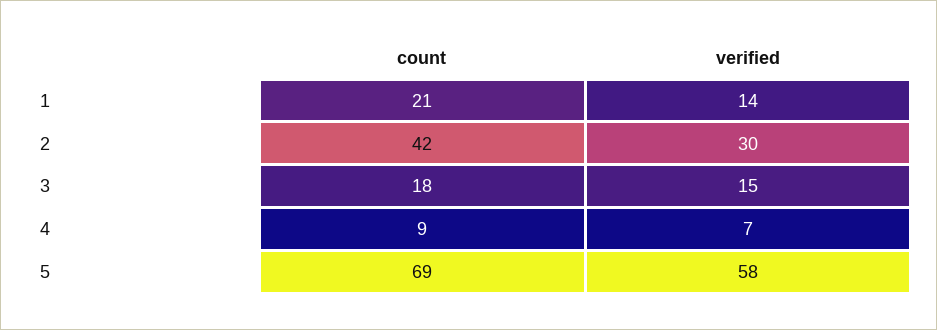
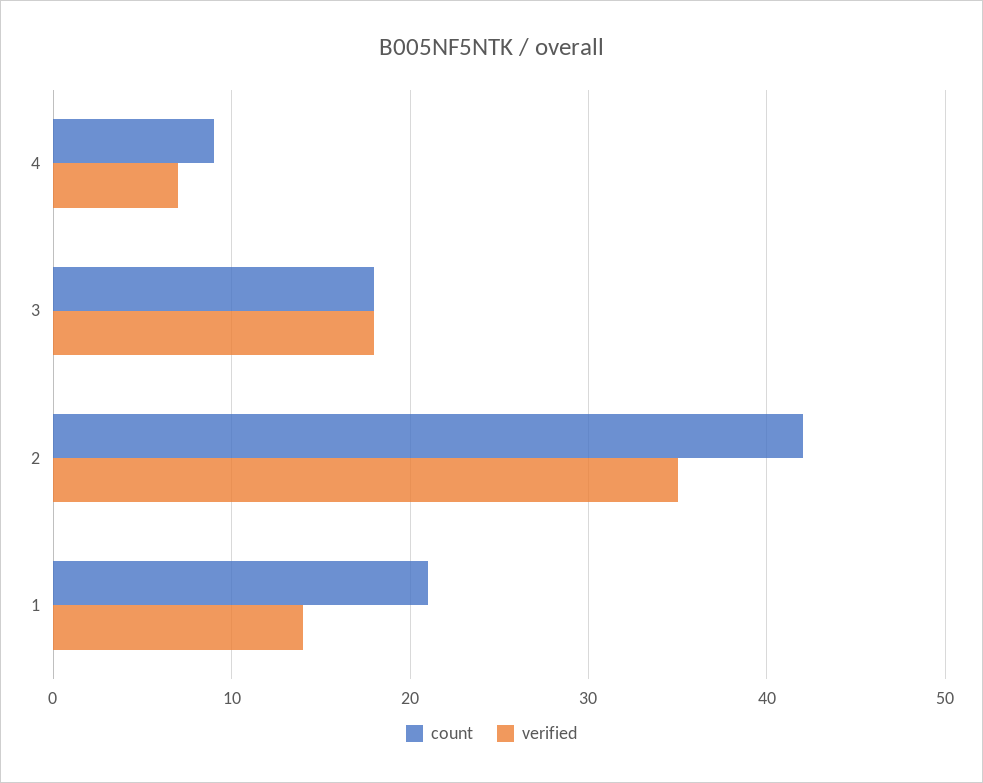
verified, 2: 30 -> 35
verified, 3: 15 -> 18
count, 5: 69 -> none
verified, 5: 58 -> none

